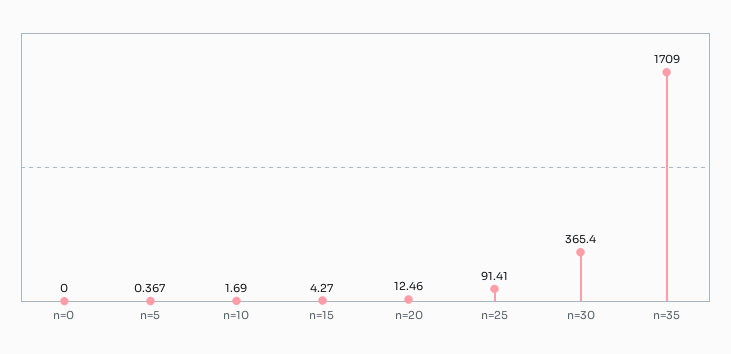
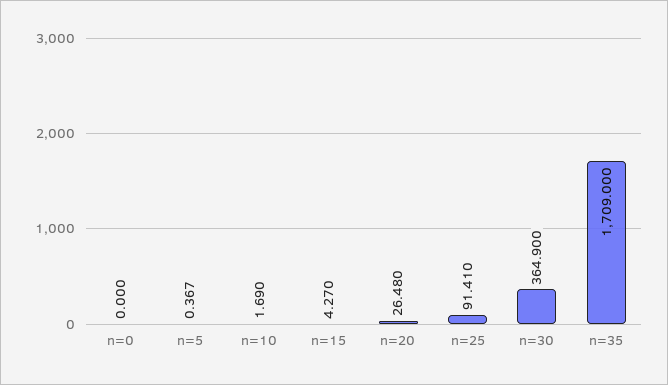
n=20: 12.46 -> 26.48
n=30: 365.4 -> 364.9

